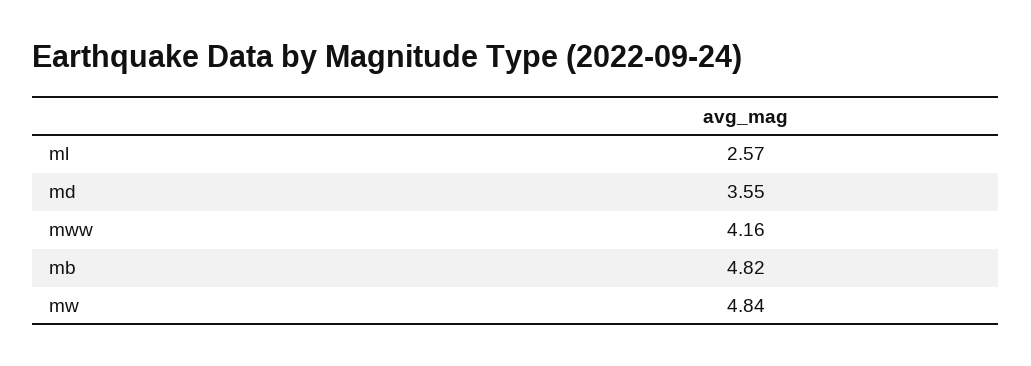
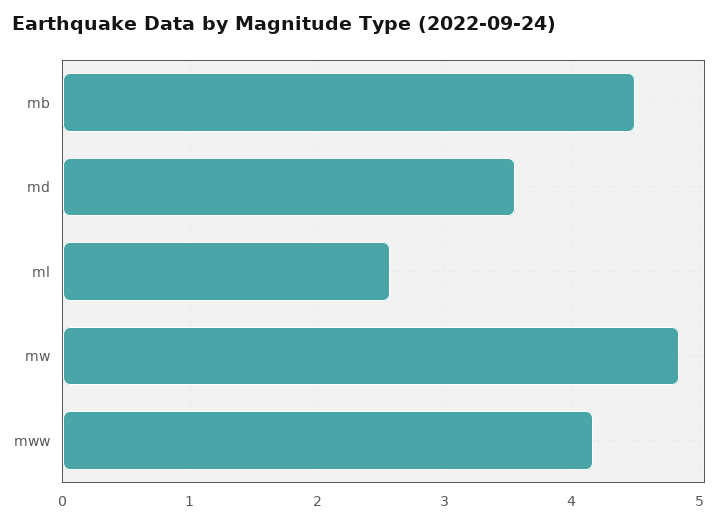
mb: 4.82 -> 4.5

